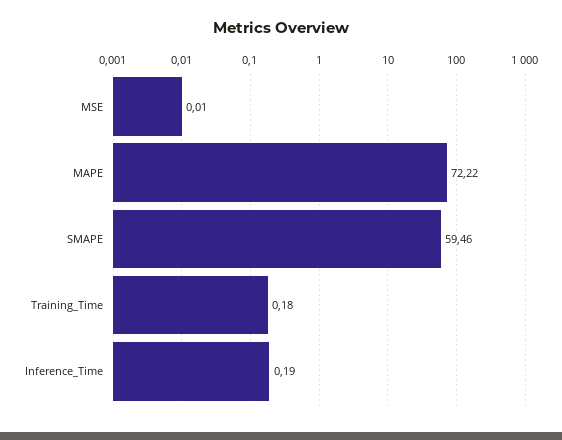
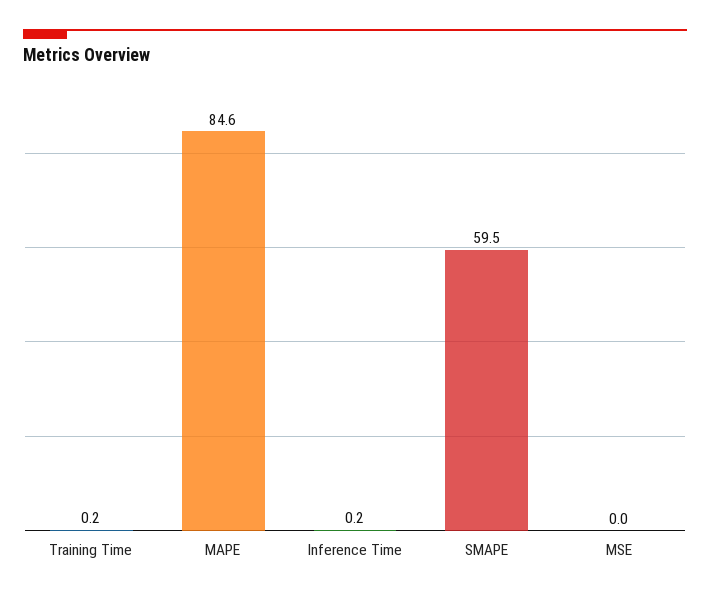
MAPE: 72.22 -> 84.6

